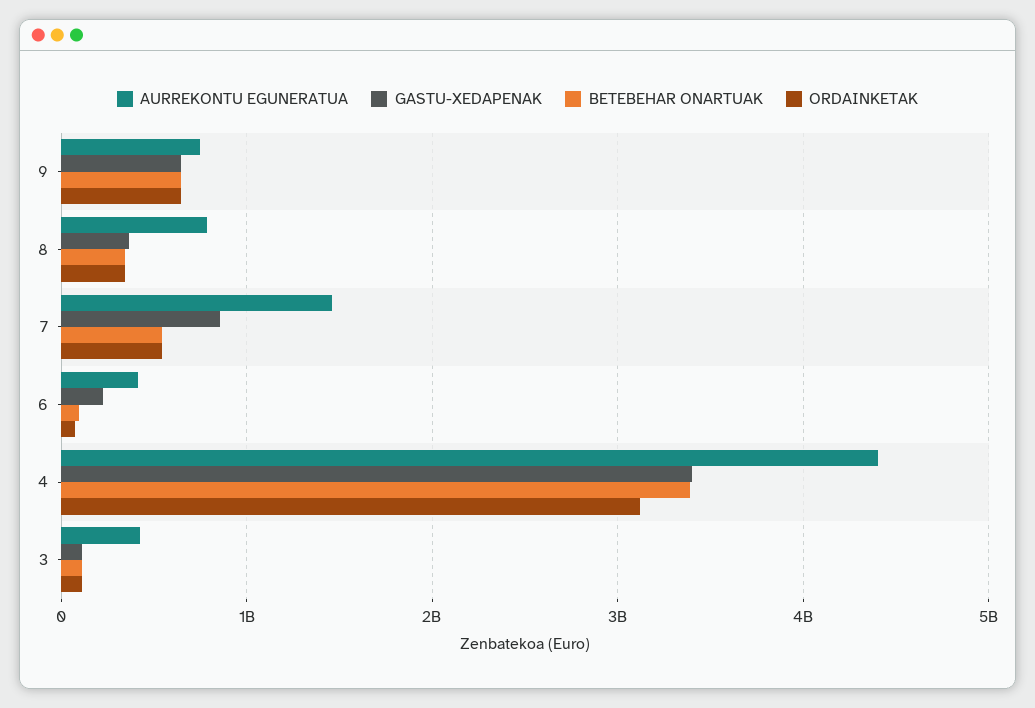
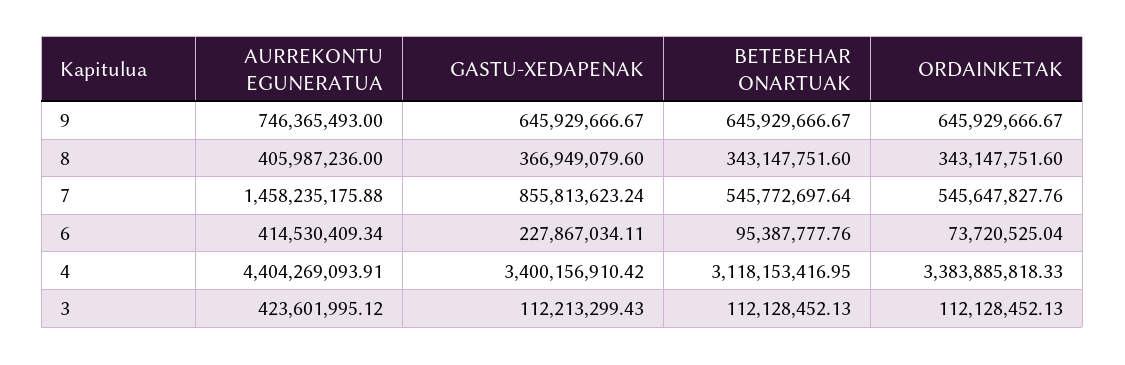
AURREKONTU EGUNERATUA, 8: 800000000 -> 405987236
BETEBEHAR ONARTUAK, 4: 3400000000 -> 3118153416.95
ORDAINKETAK, 4: 3100000000 -> 3383885818.33

